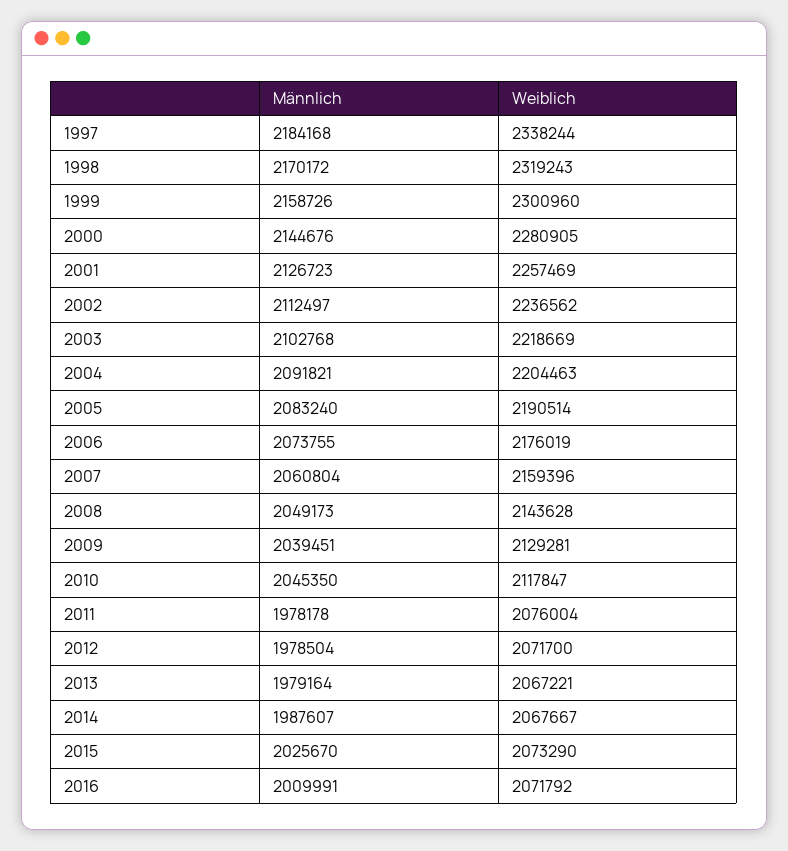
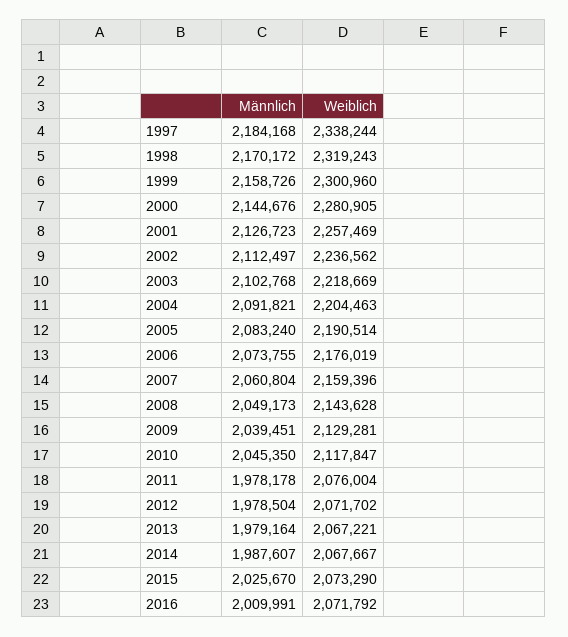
Weiblich, 2012: 2071700 -> 2071702

